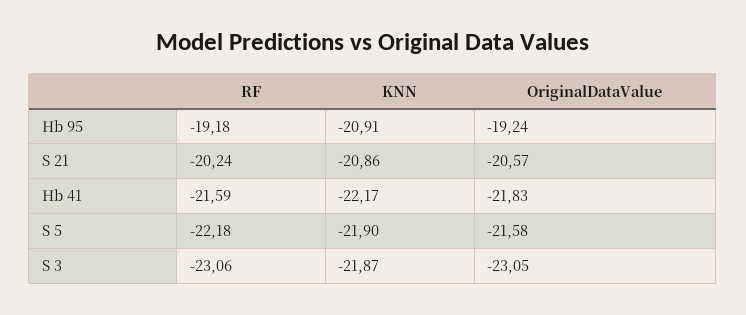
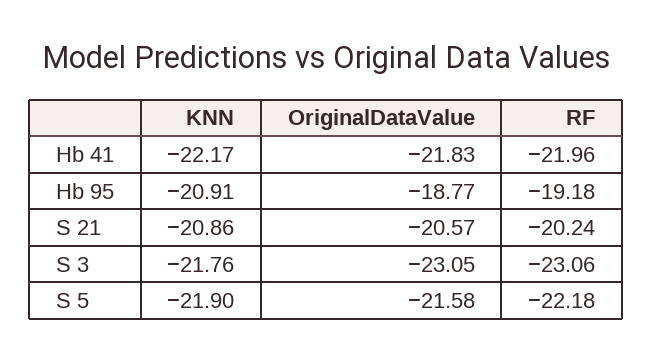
OriginalDataValue, Hb 95: -19.24 -> -18.77
RF, Hb 41: -21.59 -> -21.96
KNN, S 3: -21.87 -> -21.76

